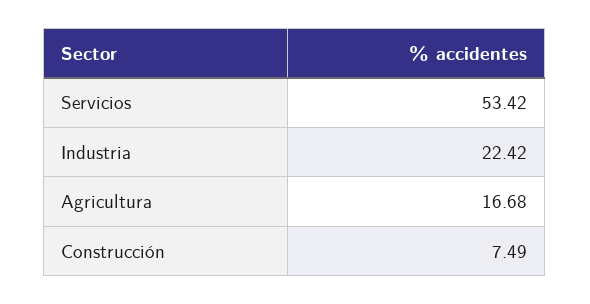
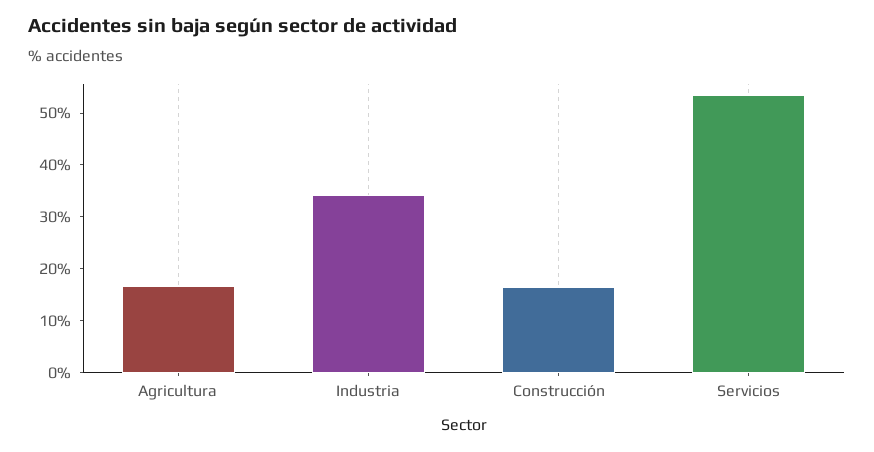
Industria: 22.42 -> 34
Construcción: 7.49 -> 16

